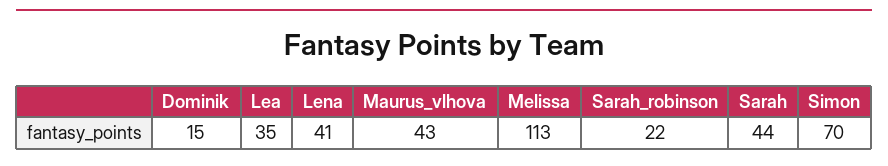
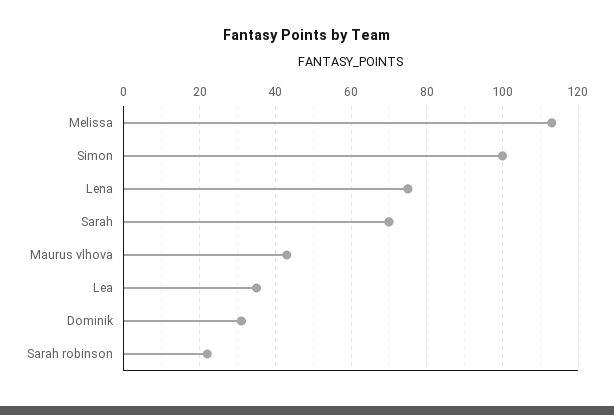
Dominik: 15 -> 30
Lena: 41 -> 75
Sarah: 44 -> 70
Simon: 70 -> 100

